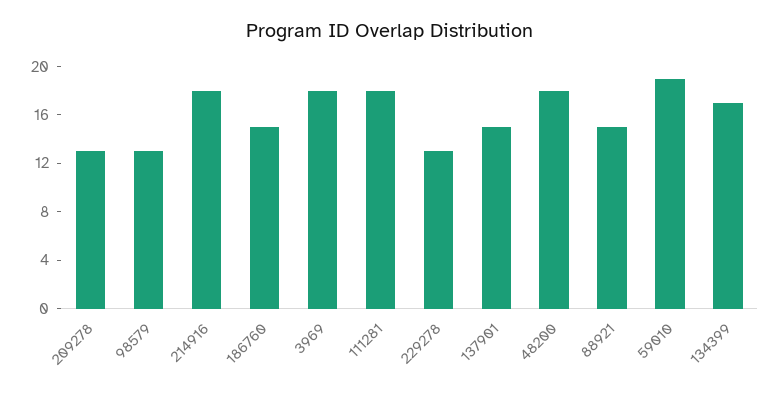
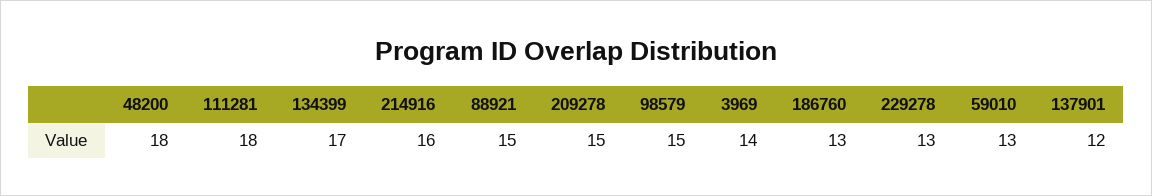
209278: 13 -> 15
98579: 13 -> 15
214916: 18 -> 16
186760: 15 -> 13
3969: 18 -> 14
137901: 15 -> 12
59010: 19 -> 13

